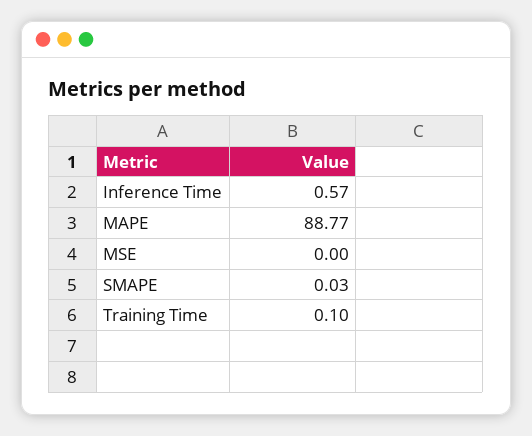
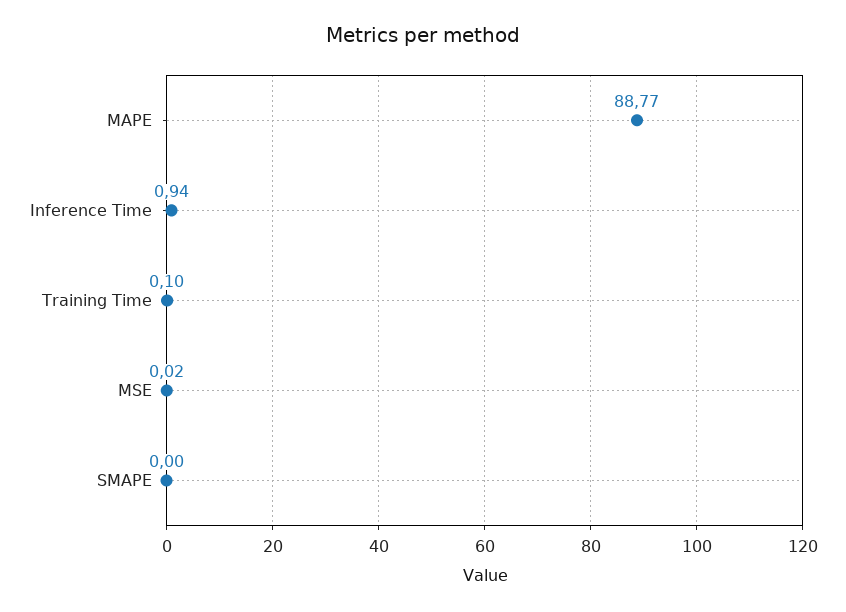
Inference Time: 0.57 -> 0.94
MSE: 0 -> 0.02
SMAPE: 0.03 -> 0

